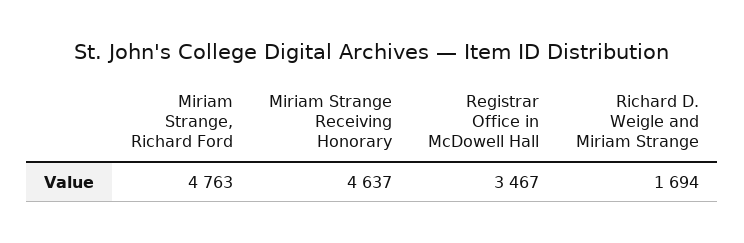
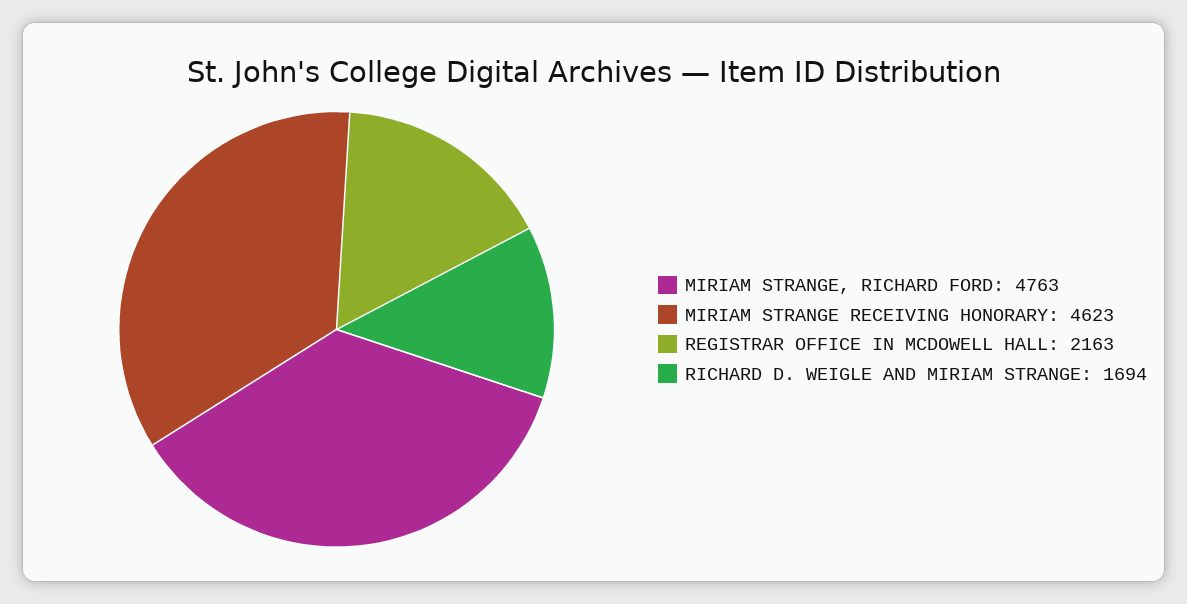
Miriam Strange Receiving Honorary: 4637 -> 4623
Registrar Office in McDowell Hall: 3467 -> 2163

